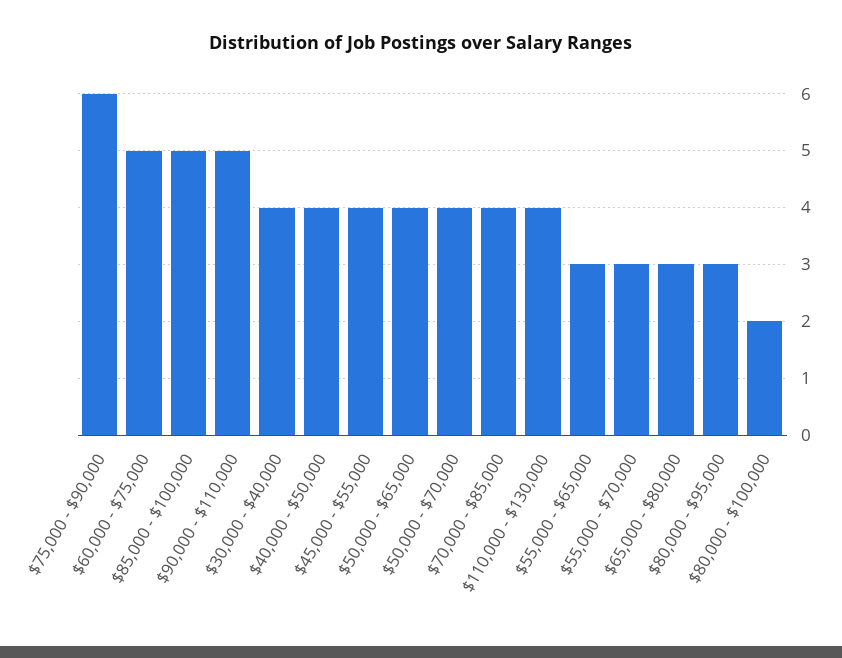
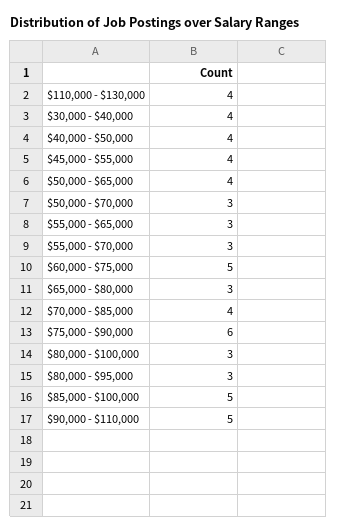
$50,000 - $70,000: 4 -> 3
$80,000 - $100,000: 2 -> 3

